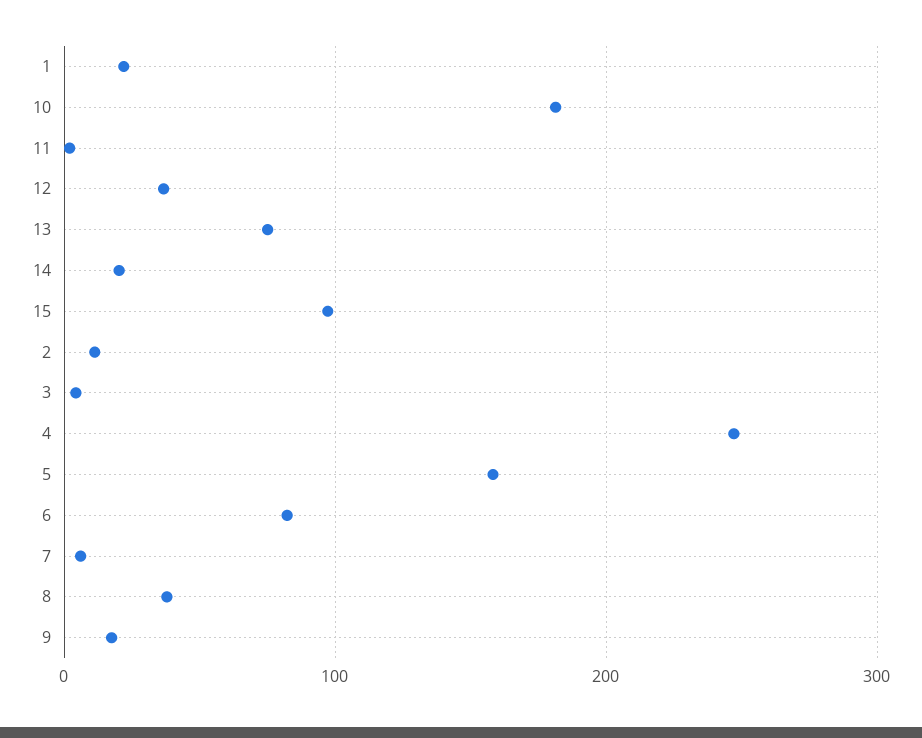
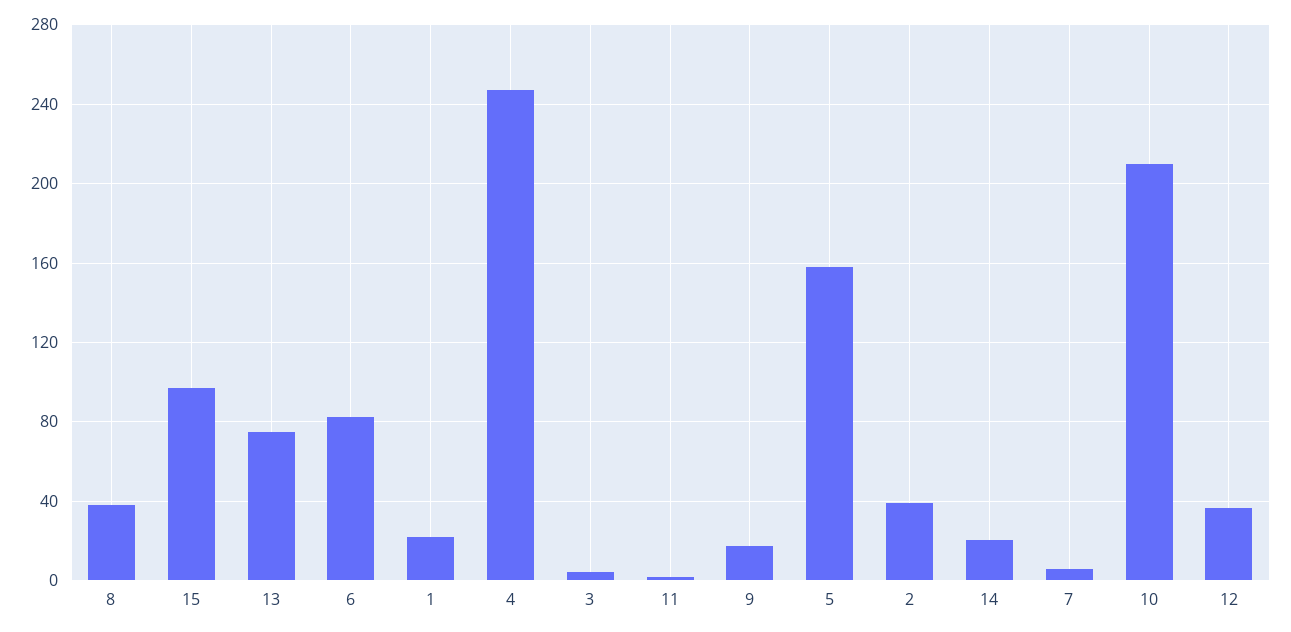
10: 180 -> 210
2: 10 -> 40

